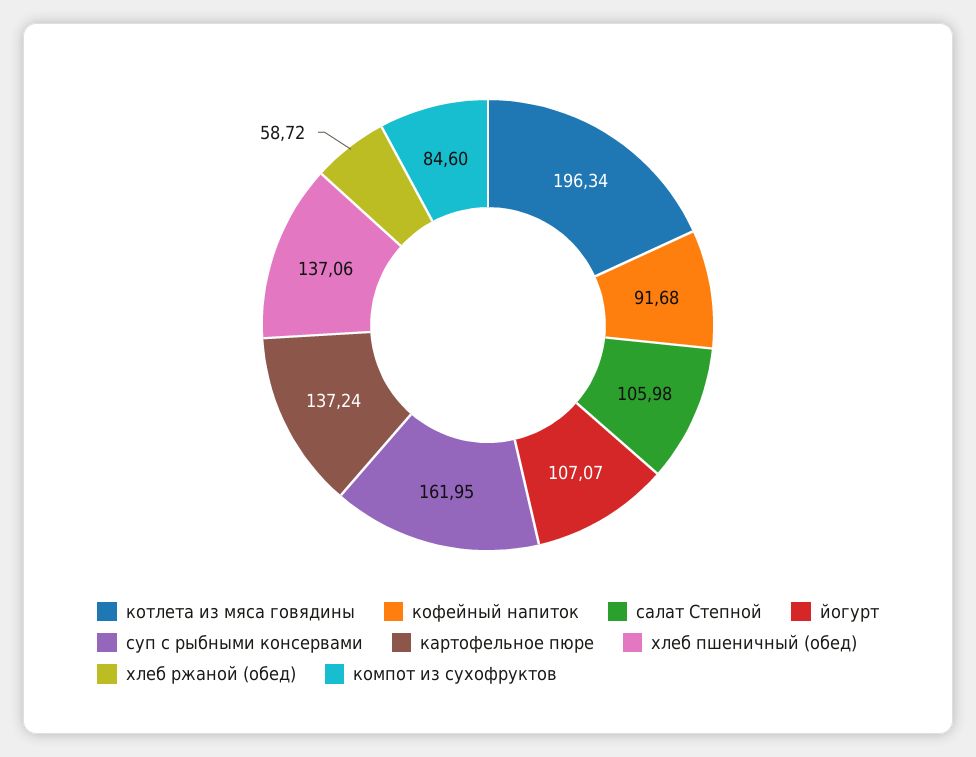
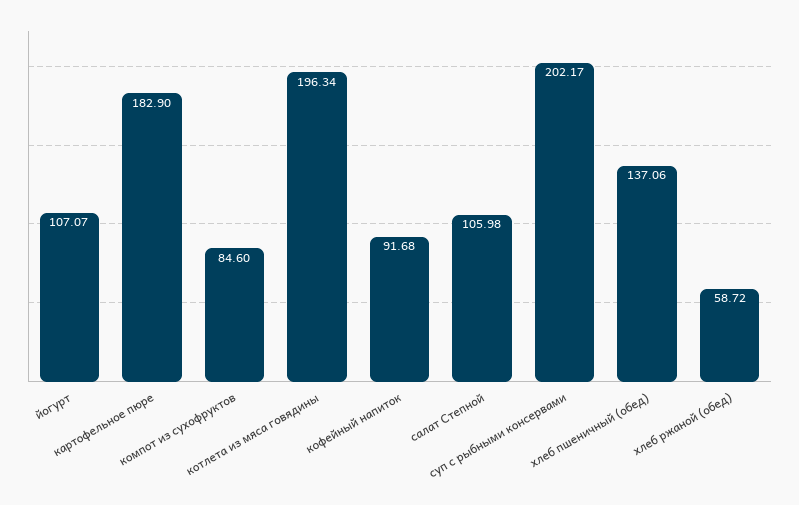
суп с рыбными консервами: 161.95 -> 202.17
картофельное пюре: 137.24 -> 182.9

